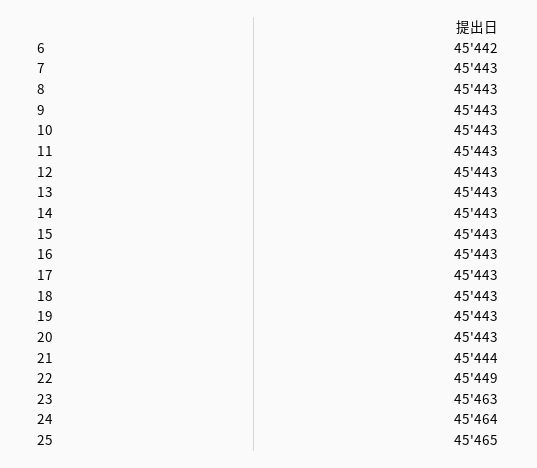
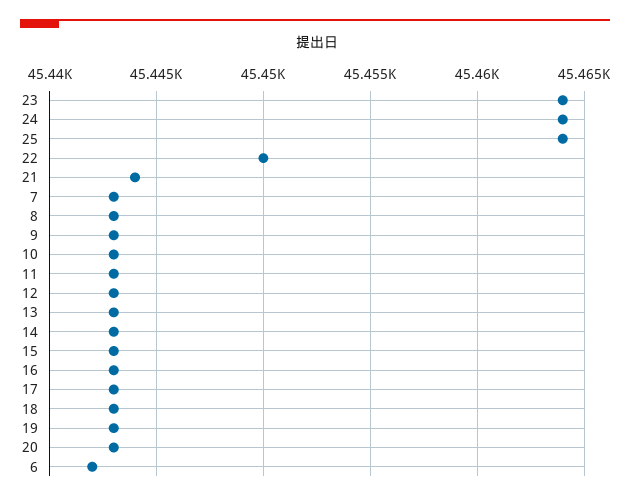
22: 45449 -> 45450
23: 45463 -> 45464
25: 45465 -> 45464

